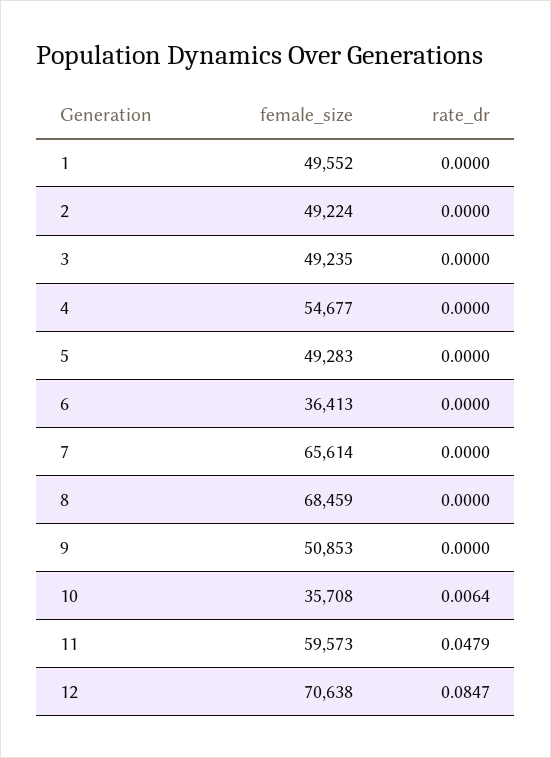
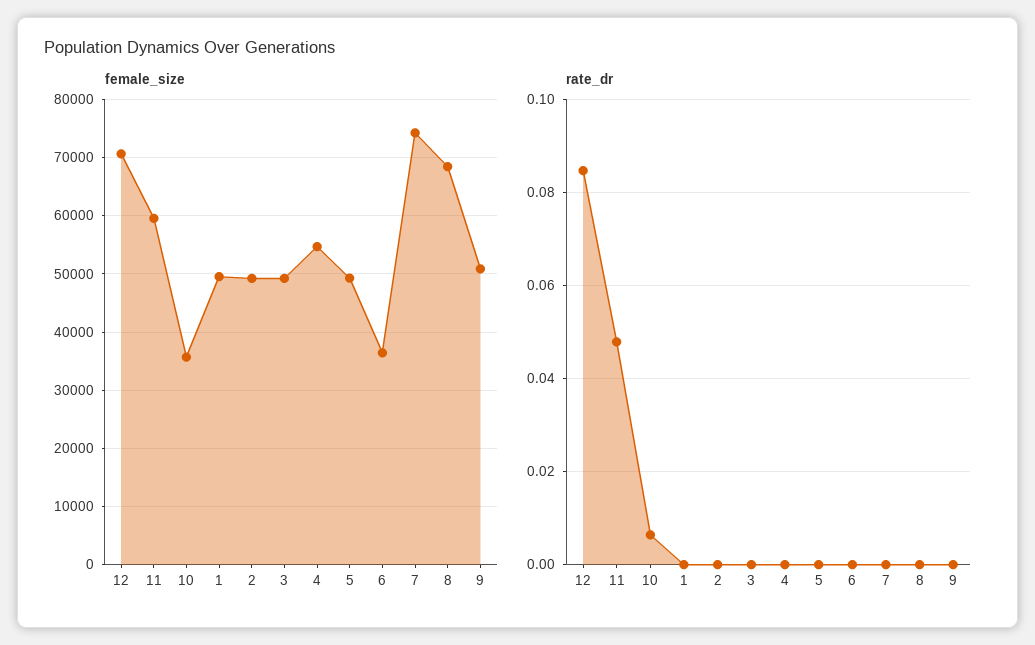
female_size, 7: 65614 -> 74000

